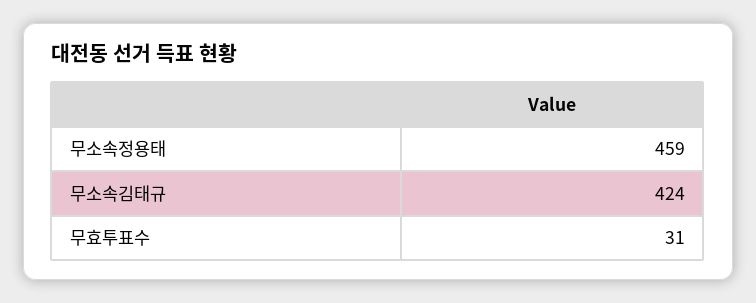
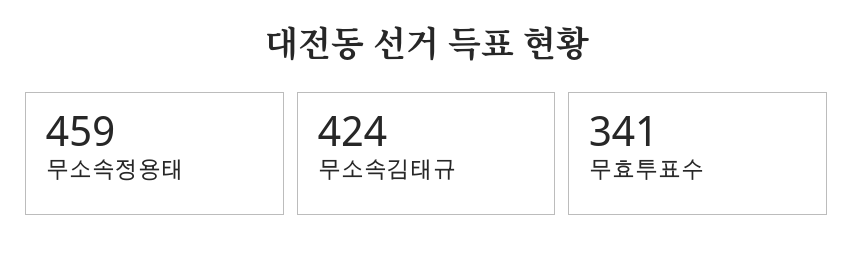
무효투표수: 31 -> 341

